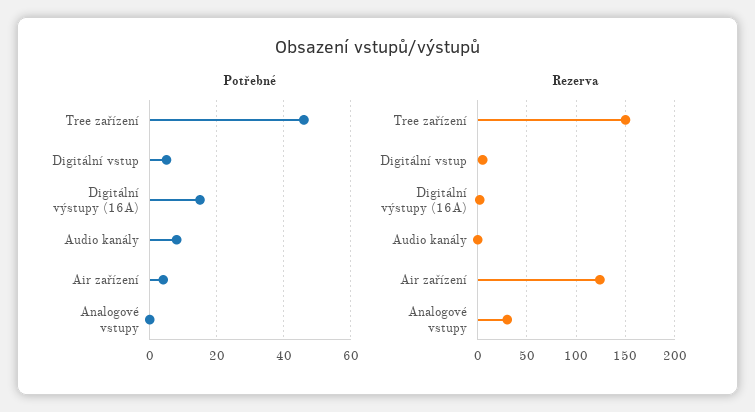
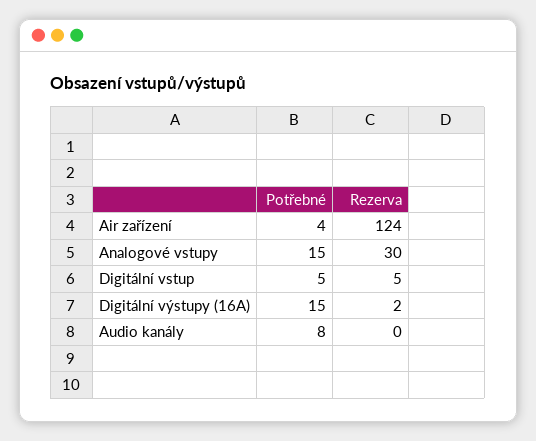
Potřebné, Tree zařízení: 45 -> none
Potřebné, Analogové vstupy: 0 -> 15
Rezerva, Tree zařízení: 150 -> none

